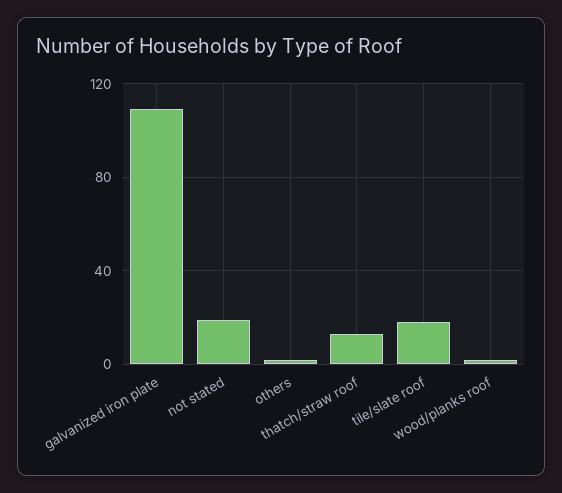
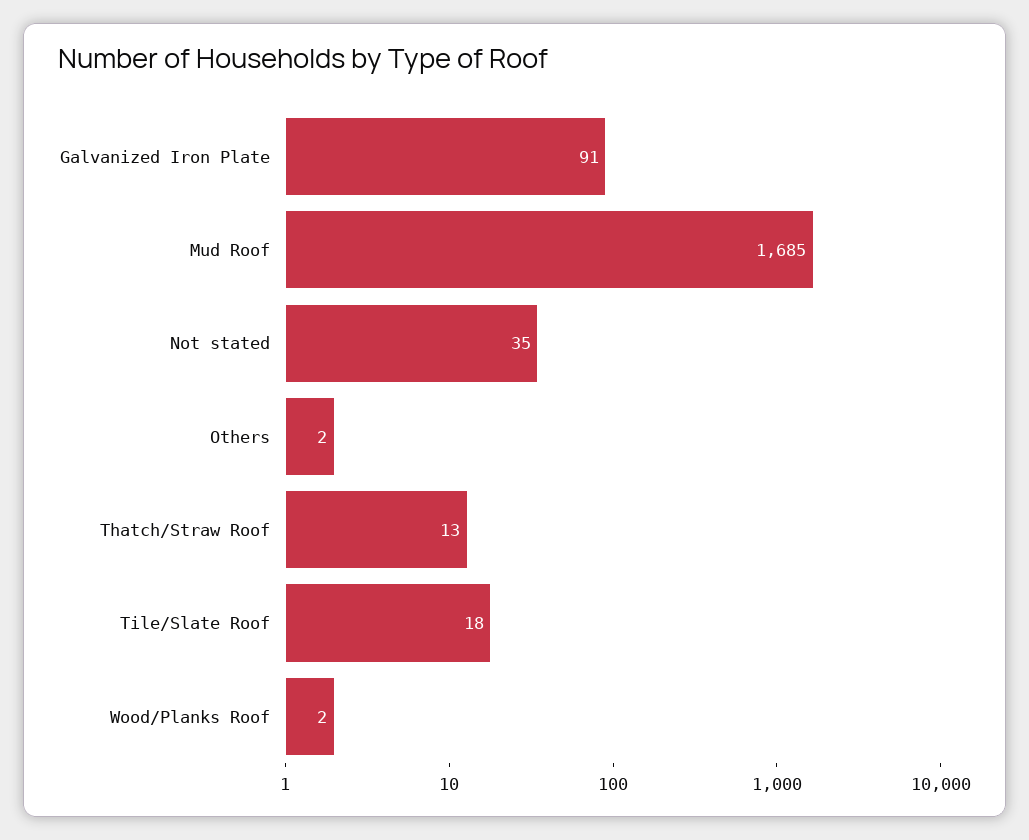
galvanized iron plate: 110 -> 91
not stated: 20 -> 35
Mud Roof: none -> 1685

